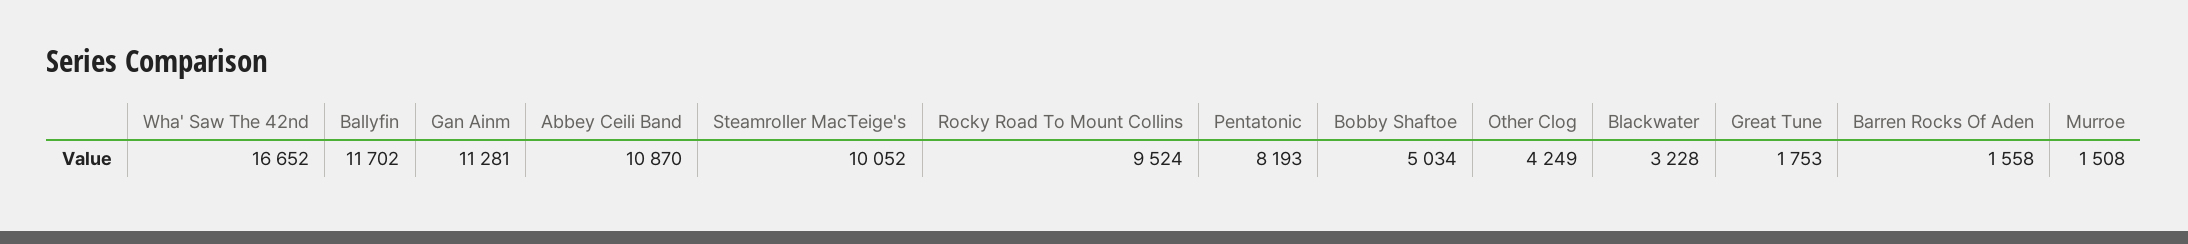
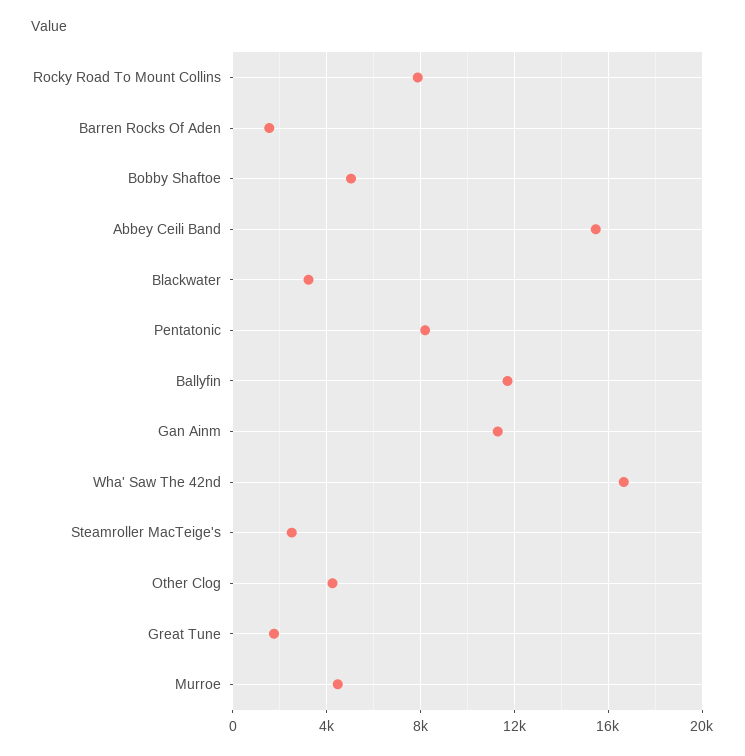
Abbey Ceili Band: 10870 -> 15500
Steamroller MacTeige's: 10052 -> 2500
Rocky Road To Mount Collins: 9524 -> 8000
Murroe: 1508 -> 4500

